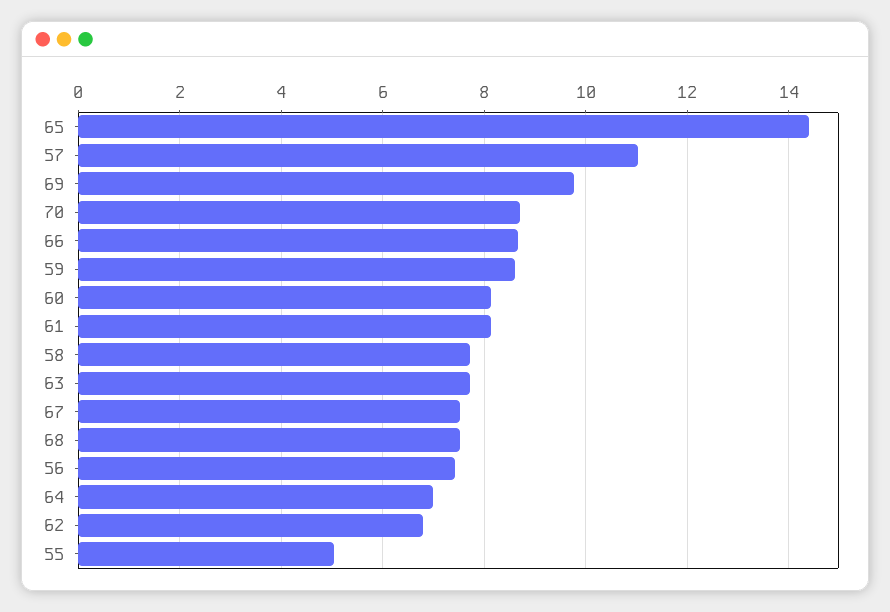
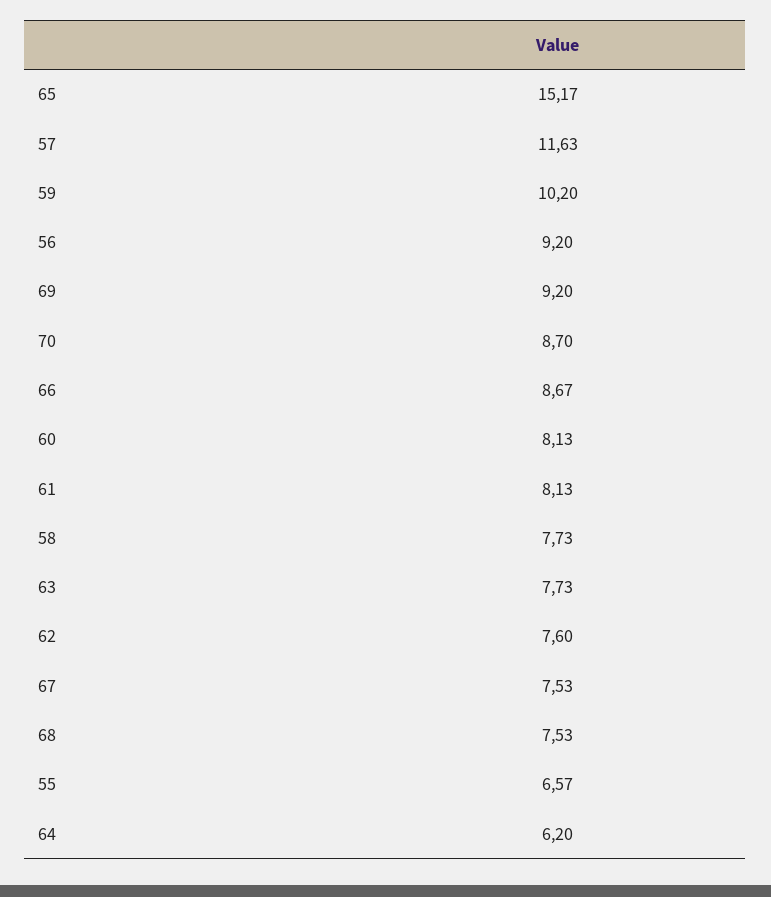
65: 14.4 -> 15.17
57: 11 -> 11.63
69: 9.8 -> 9.2
59: 8.6 -> 10.2
56: 7.4 -> 9.2
64: 7 -> 6.2
62: 6.8 -> 7.6
55: 5 -> 6.57

